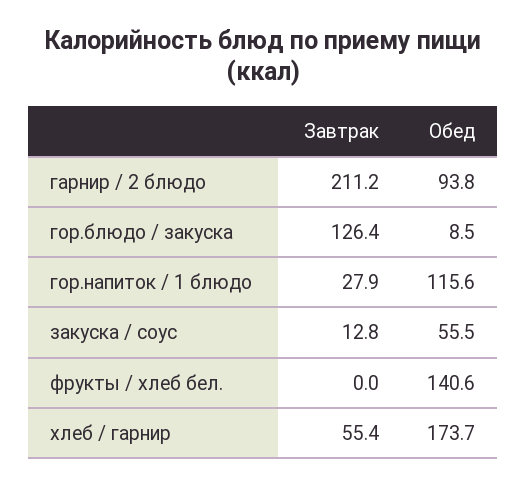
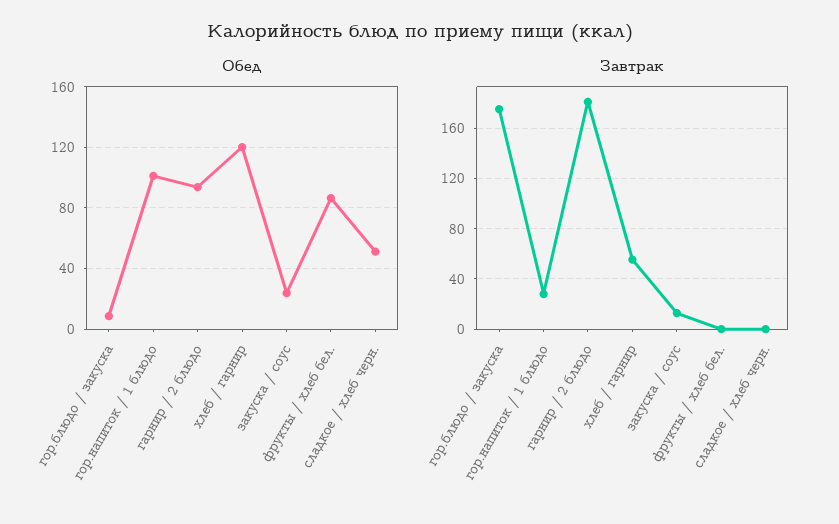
Завтрак, гарнир / 2 блюдо: 211.2 -> 180
Завтрак, гор.блюдо / закуска: 126.4 -> 175
Обед, гор.напиток / 1 блюдо: 115.6 -> 100
Обед, закуска / соус: 55.5 -> 25
Обед, фрукты / хлеб бел.: 140.6 -> 85
Обед, хлеб / гарнир: 173.7 -> 120
Обед, сладкое / хлеб черн.: none -> 50
Завтрак, сладкое / хлеб черн.: none -> 0

